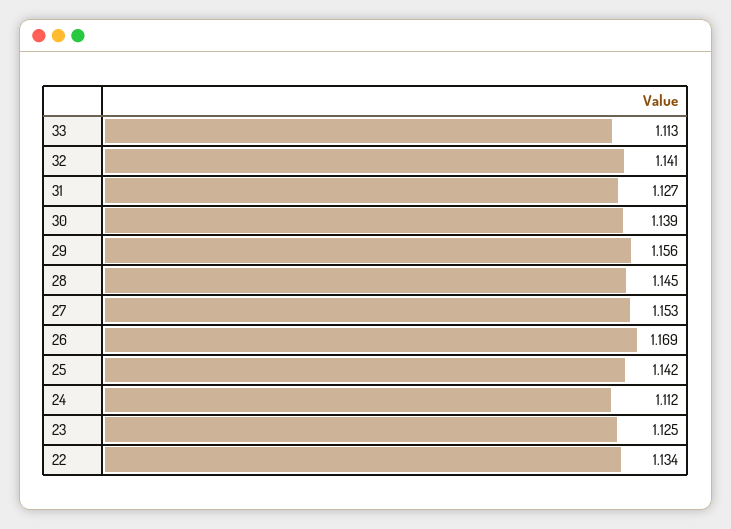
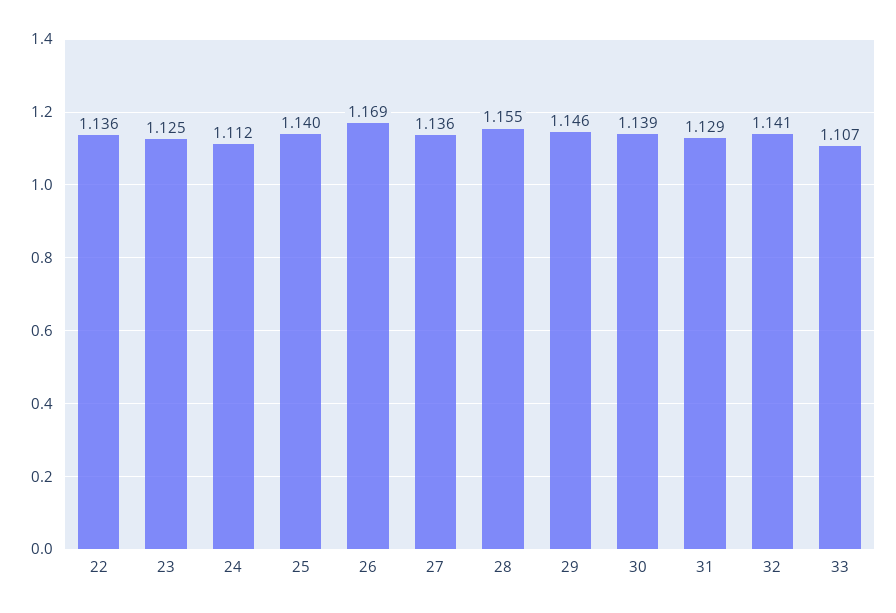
33: 1.113 -> 1.107
31: 1.127 -> 1.129
29: 1.156 -> 1.146
28: 1.145 -> 1.155
27: 1.153 -> 1.136
25: 1.142 -> 1.14
22: 1.134 -> 1.136

